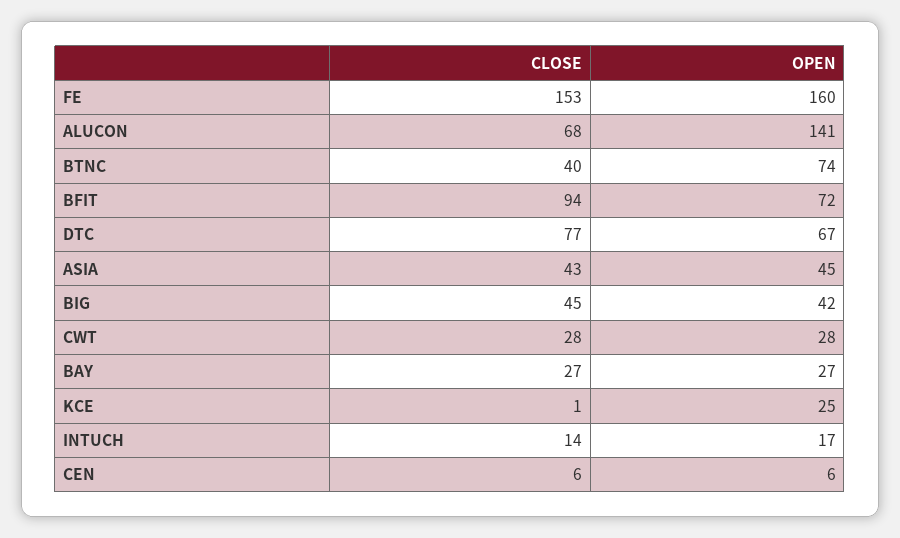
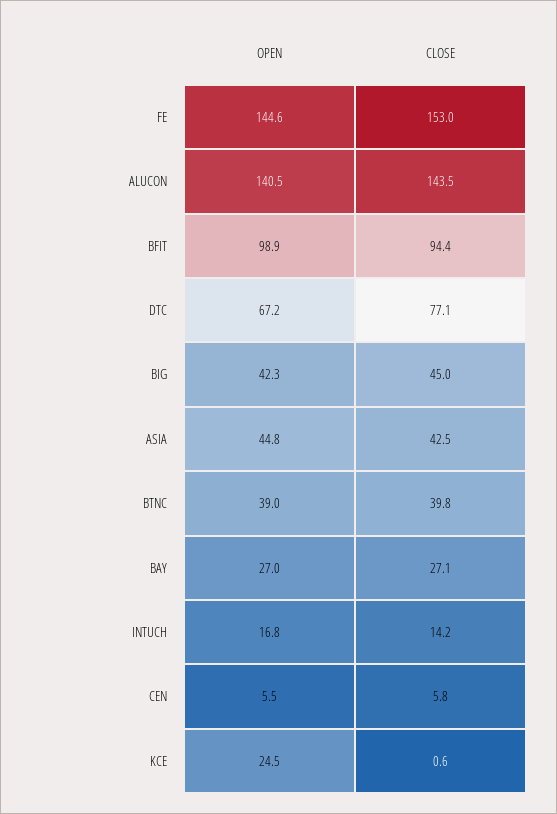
OPEN, FE: 160 -> 144.6
CLOSE, ALUCON: 68 -> 143.5
OPEN, BTNC: 74 -> 39
OPEN, BFIT: 72 -> 98.9
CLOSE, CWT: 28 -> none
OPEN, CWT: 28 -> none

